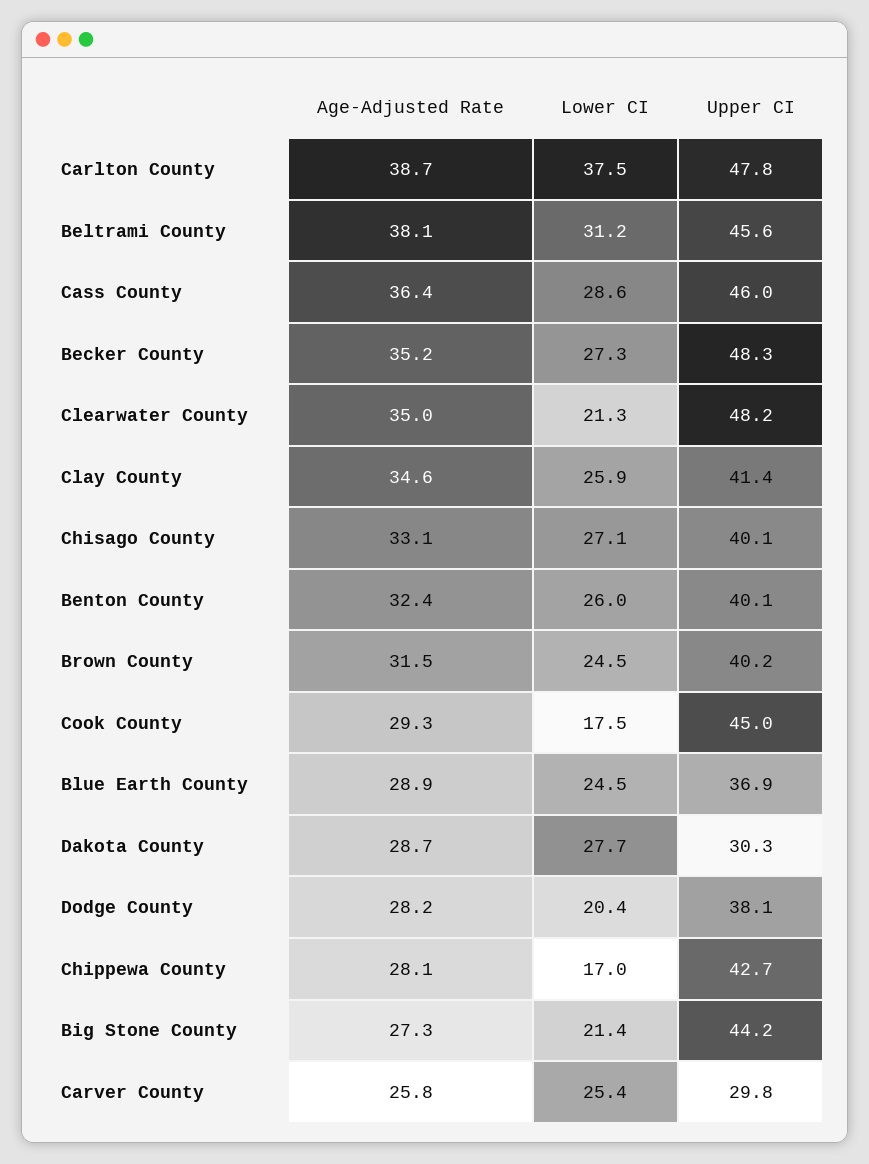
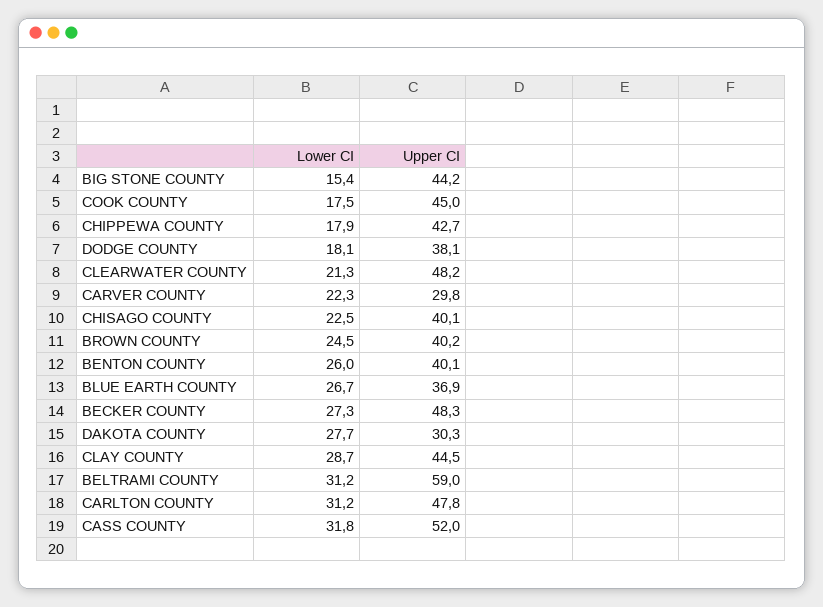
Age-Adjusted Rate, Carlton County: 38.7 -> none
Lower CI, Carlton County: 37.5 -> 31.2
Age-Adjusted Rate, Beltrami County: 38.1 -> none
Upper CI, Beltrami County: 45.6 -> 59
Age-Adjusted Rate, Cass County: 36.4 -> none
Lower CI, Cass County: 28.6 -> 31.8
Upper CI, Cass County: 46 -> 52
Age-Adjusted Rate, Becker County: 35.2 -> none
Age-Adjusted Rate, Clearwater County: 35 -> none
Age-Adjusted Rate, Clay County: 34.6 -> none
Lower CI, Clay County: 25.9 -> 28.7
Upper CI, Clay County: 41.4 -> 44.5
Age-Adjusted Rate, Chisago County: 33.1 -> none
Lower CI, Chisago County: 27.1 -> 22.5
Age-Adjusted Rate, Benton County: 32.4 -> none
Age-Adjusted Rate, Brown County: 31.5 -> none
Age-Adjusted Rate, Cook County: 29.3 -> none
Age-Adjusted Rate, Blue Earth County: 28.9 -> none
Lower CI, Blue Earth County: 24.5 -> 26.7
Age-Adjusted Rate, Dakota County: 28.7 -> none
Age-Adjusted Rate, Dodge County: 28.2 -> none
Lower CI, Dodge County: 20.4 -> 18.1
Age-Adjusted Rate, Chippewa County: 28.1 -> none
Lower CI, Chippewa County: 17 -> 17.9
Age-Adjusted Rate, Big Stone County: 27.3 -> none
Lower CI, Big Stone County: 21.4 -> 15.4
Age-Adjusted Rate, Carver County: 25.8 -> none
Lower CI, Carver County: 25.4 -> 22.3

